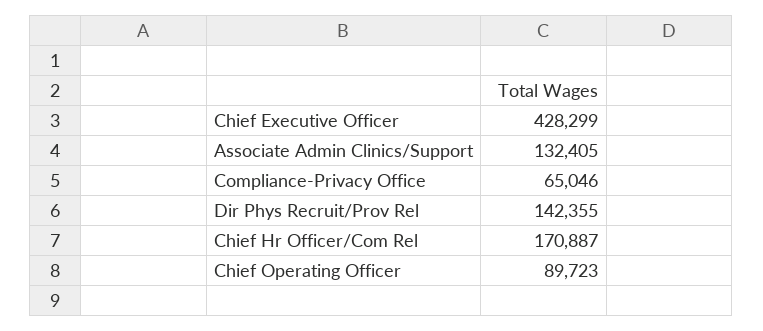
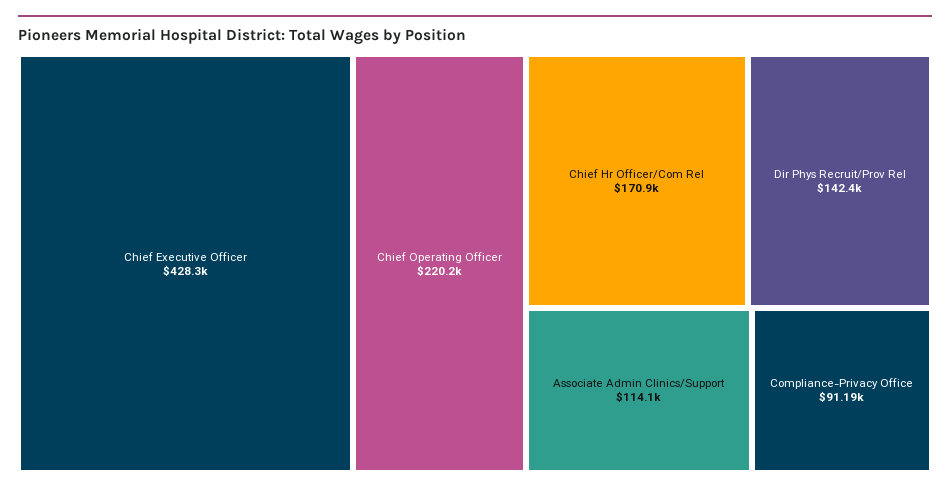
Associate Admin Clinics/Support: 132405 -> 114100
Compliance-Privacy Office: 65046 -> 91190
Chief Operating Officer: 89723 -> 220200

